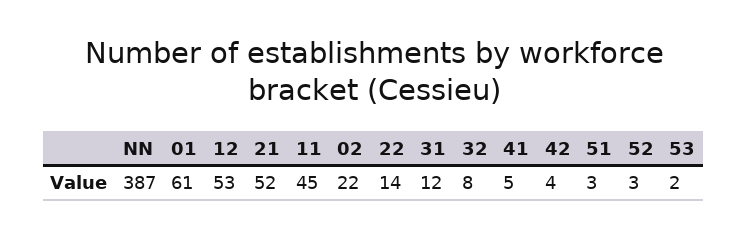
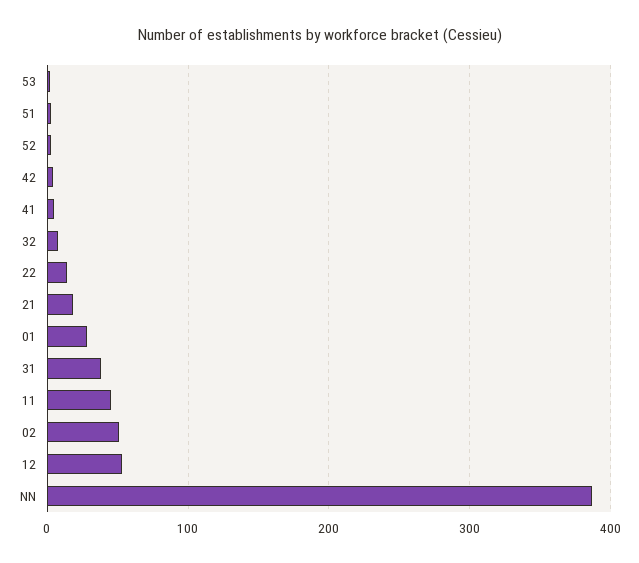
01: 61 -> 30
21: 52 -> 20
02: 22 -> 50
31: 12 -> 40

